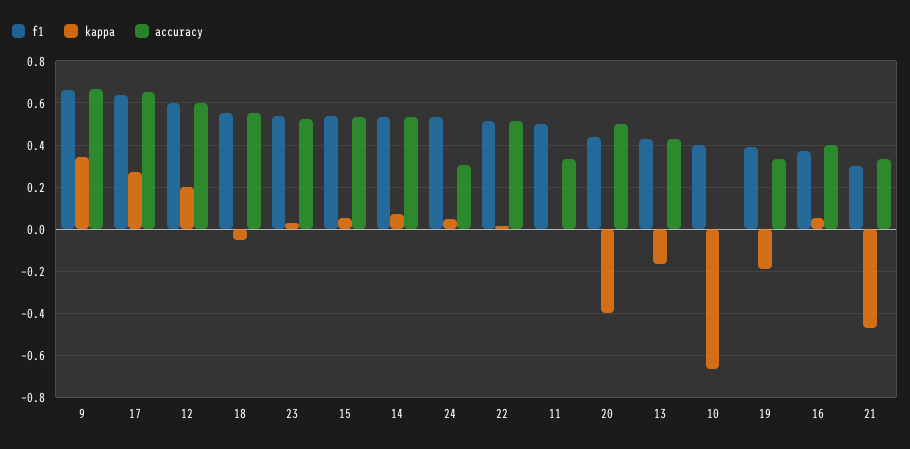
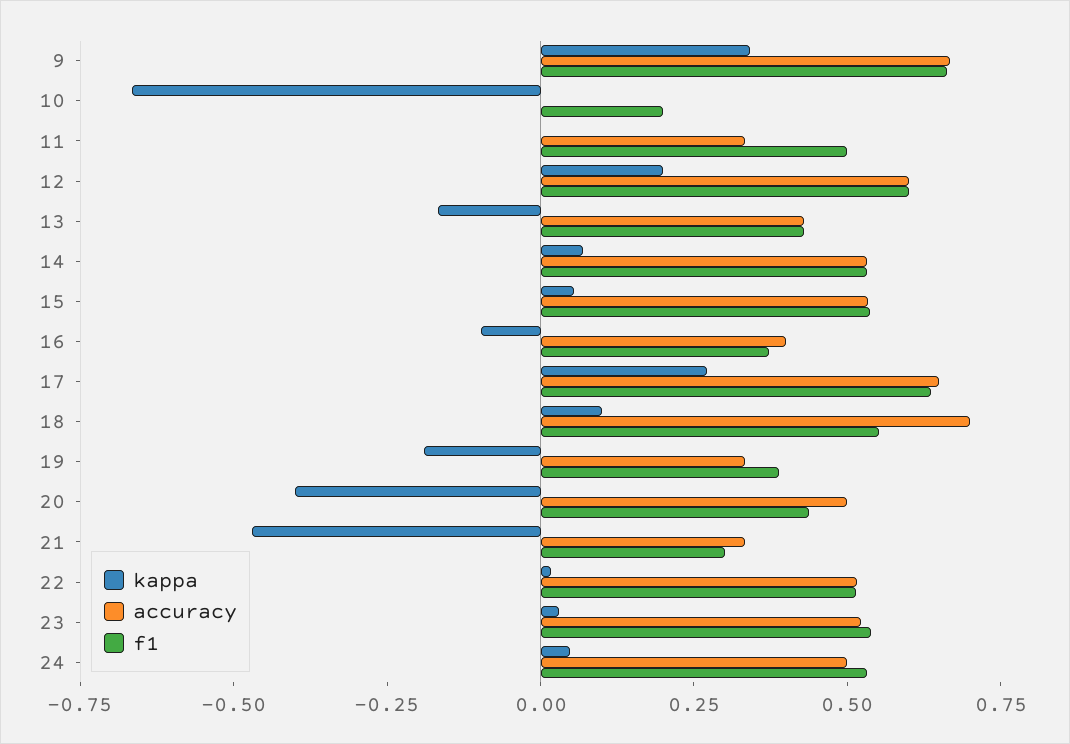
kappa, 18: -0.05 -> 0.1
accuracy, 18: 0.55 -> 0.7
accuracy, 24: 0.3 -> 0.5
f1, 10: 0.4 -> 0.2
kappa, 16: 0.05 -> -0.1

